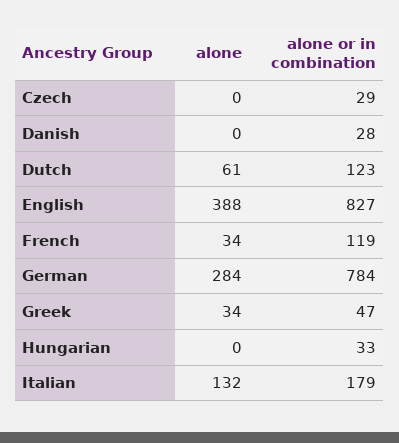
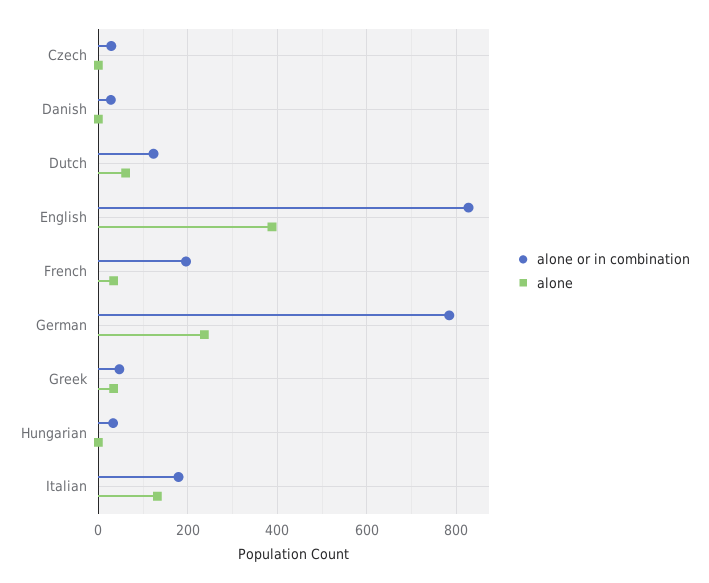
alone or in combination, French: 119 -> 200
alone, German: 284 -> 240

